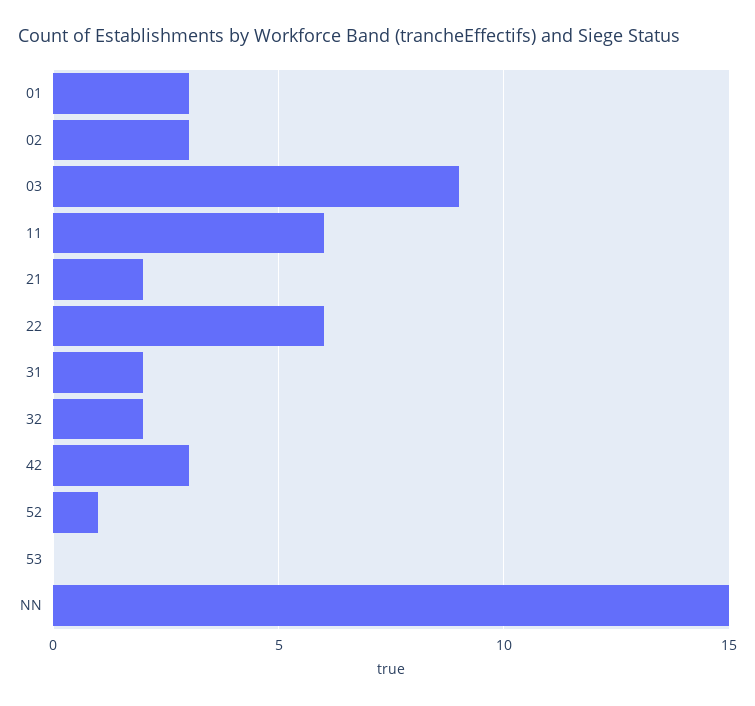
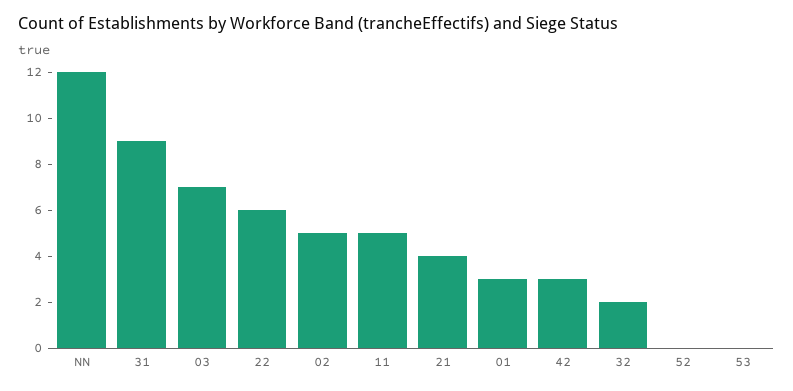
02: 3 -> 5
03: 9 -> 7
11: 6 -> 5
21: 2 -> 4
31: 2 -> 9
52: 1 -> 0
NN: 15 -> 12

